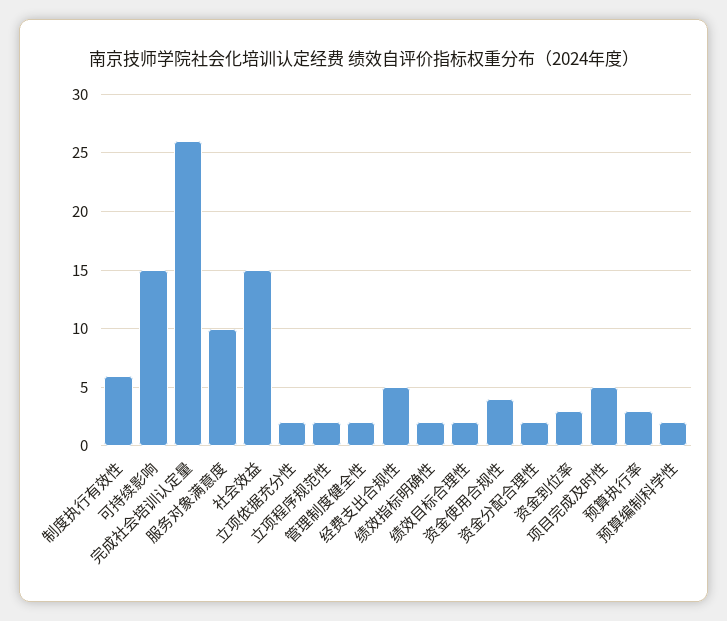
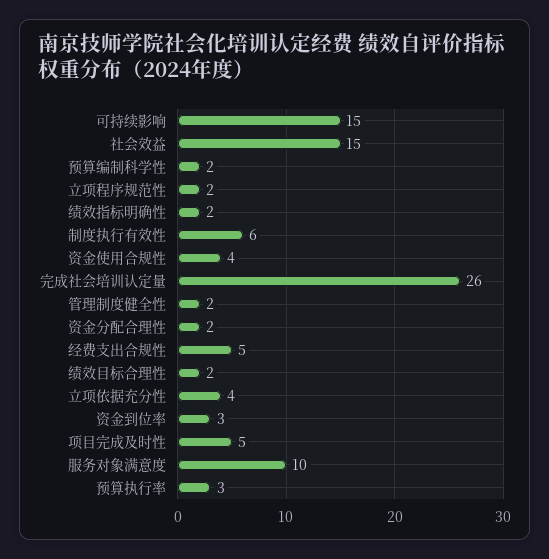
立项依据充分性: 2 -> 4

